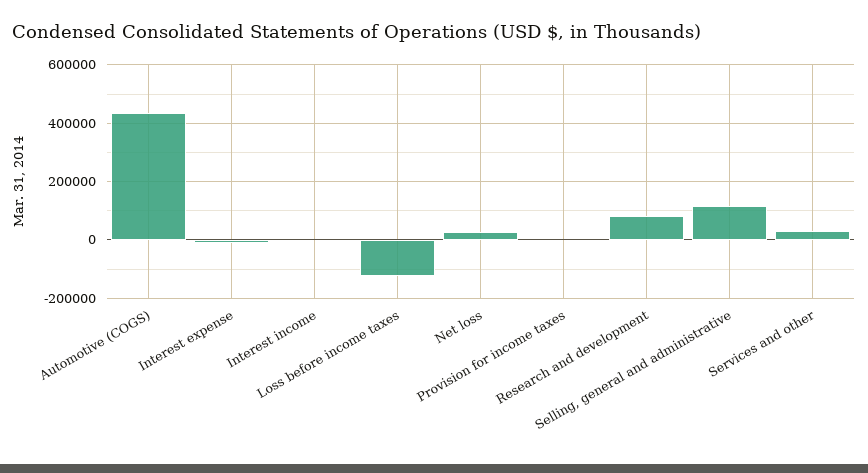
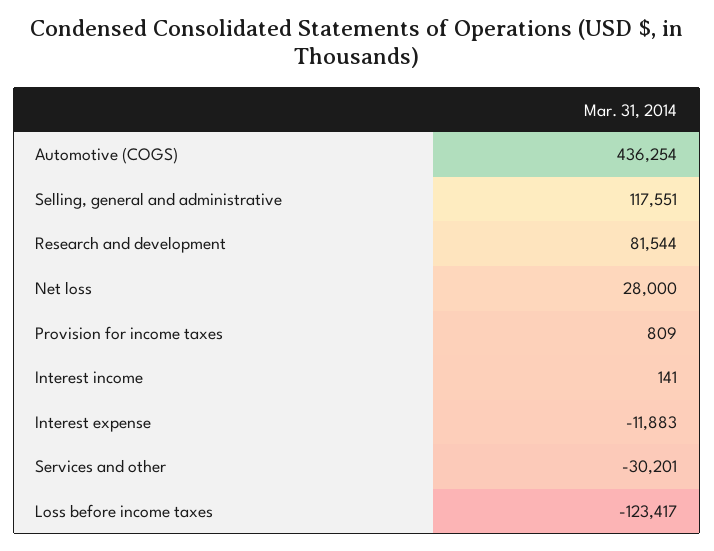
Services and other: 25000 -> -30201

